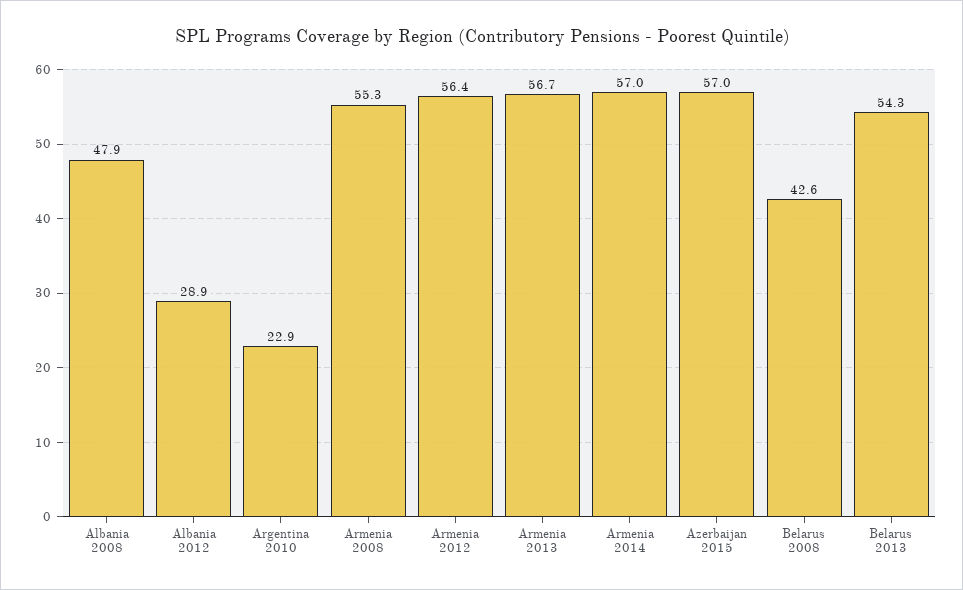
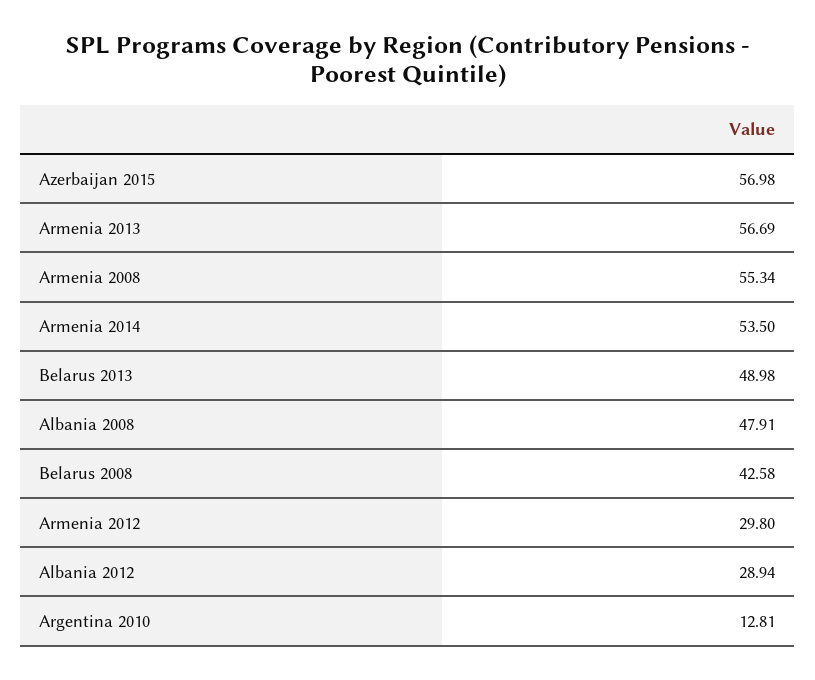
Argentina 2010: 22.9 -> 12.81
Armenia 2012: 56.4 -> 29.8
Armenia 2014: 57 -> 53.5
Belarus 2013: 54.3 -> 48.98

